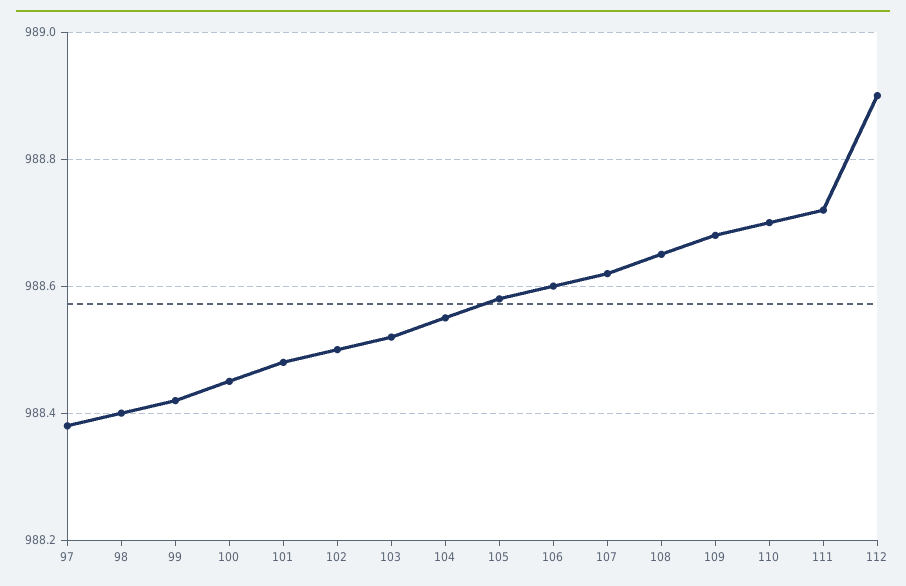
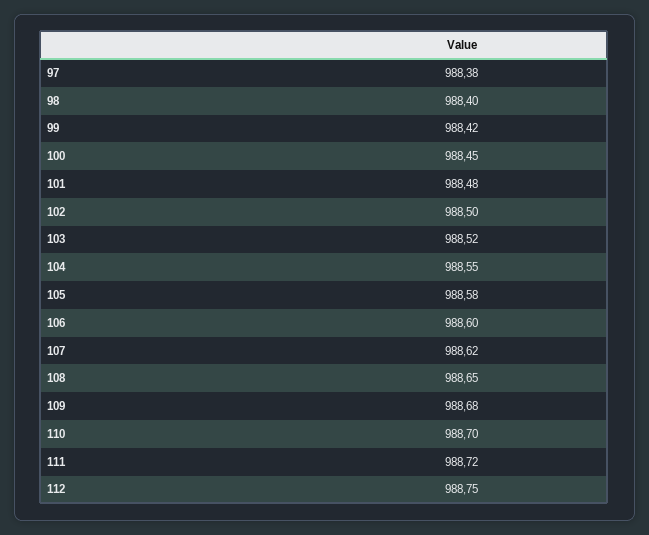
112: 988.9 -> 988.75

